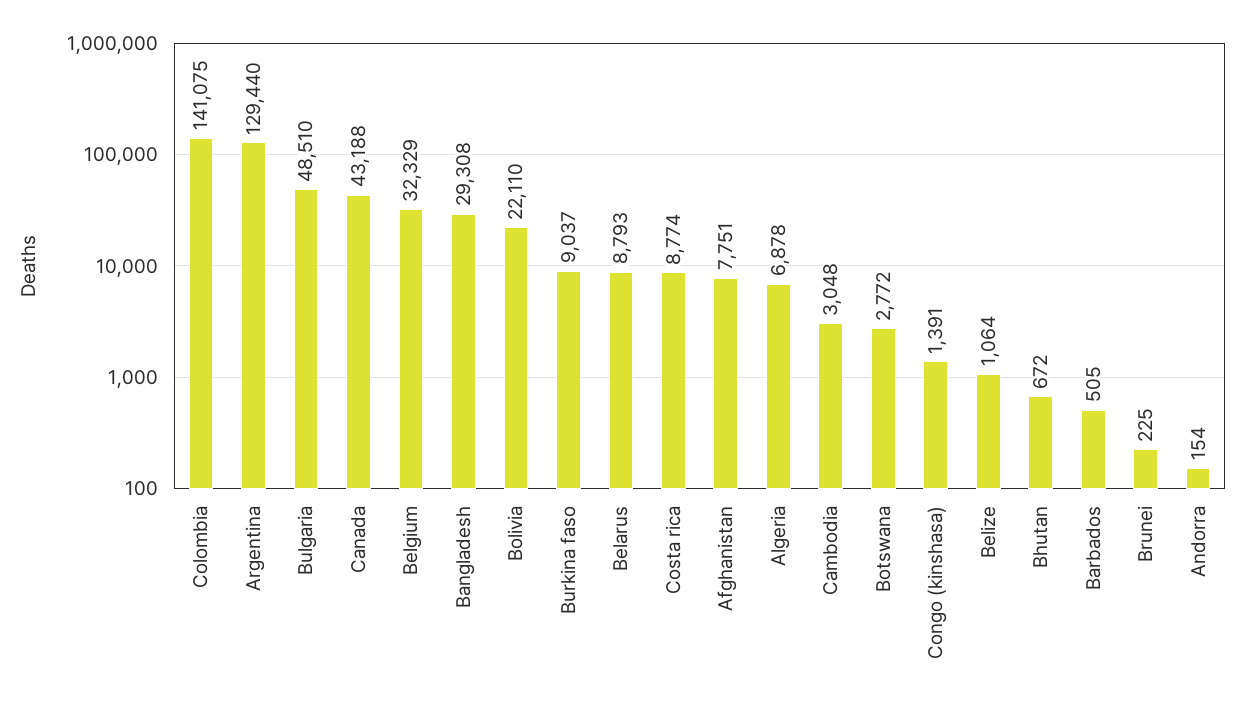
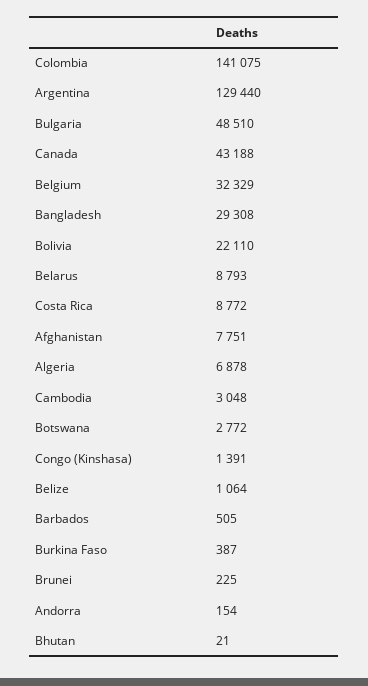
Burkina faso: 9037 -> 387
Costa rica: 8774 -> 8772
Bhutan: 672 -> 21

